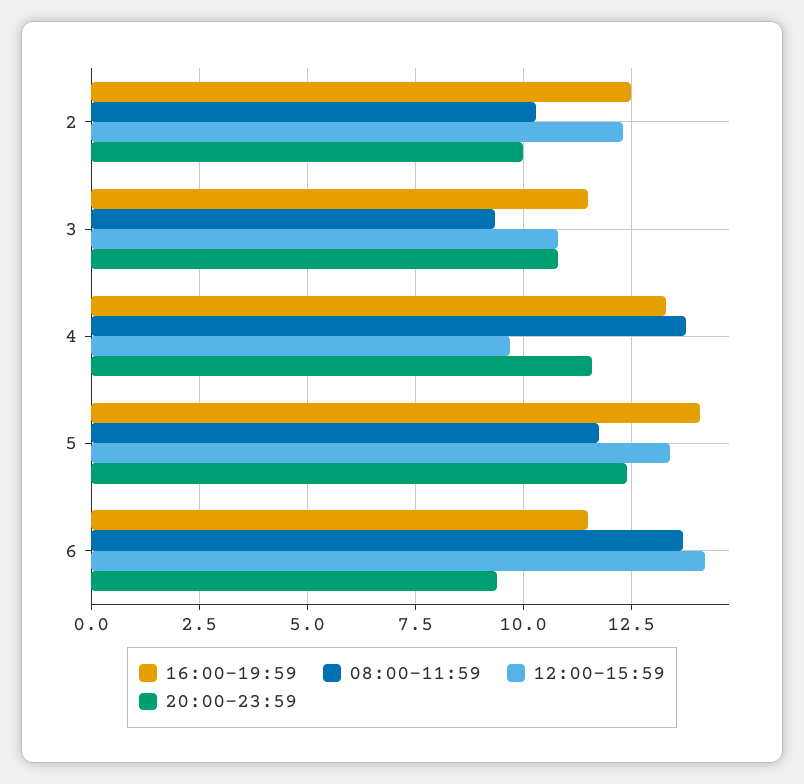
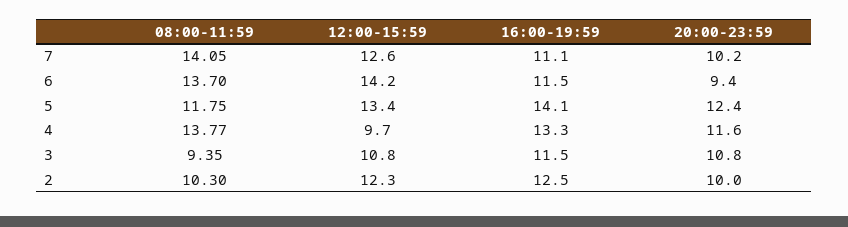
08:00-11:59, 7: none -> 14.05
12:00-15:59, 7: none -> 12.6
16:00-19:59, 7: none -> 11.1
20:00-23:59, 7: none -> 10.2

